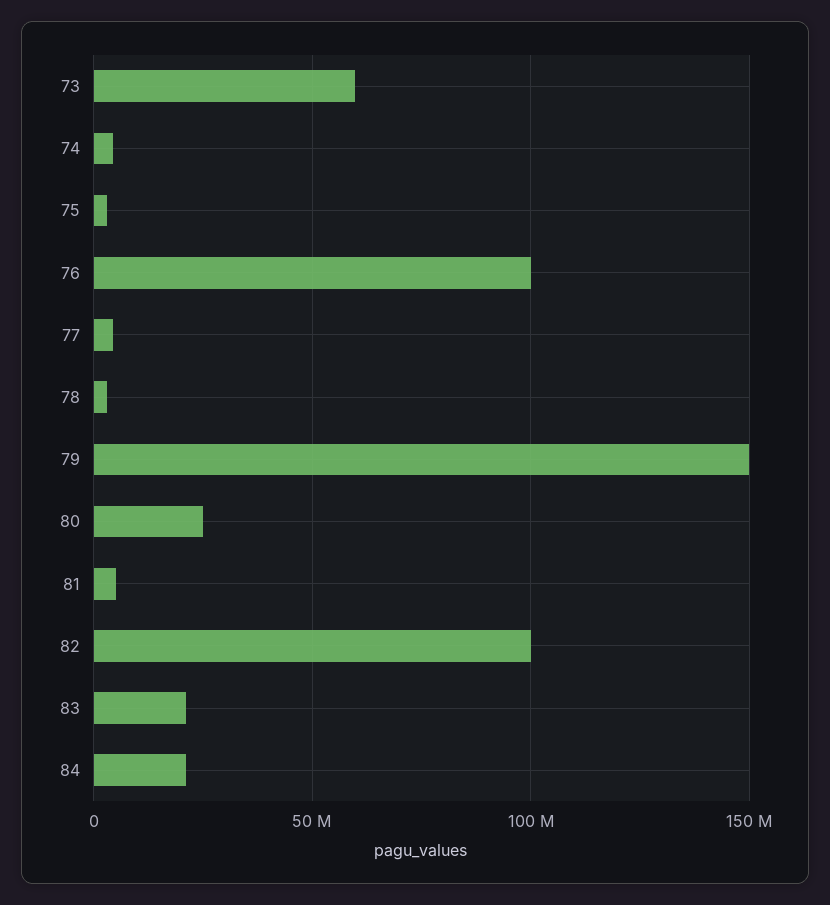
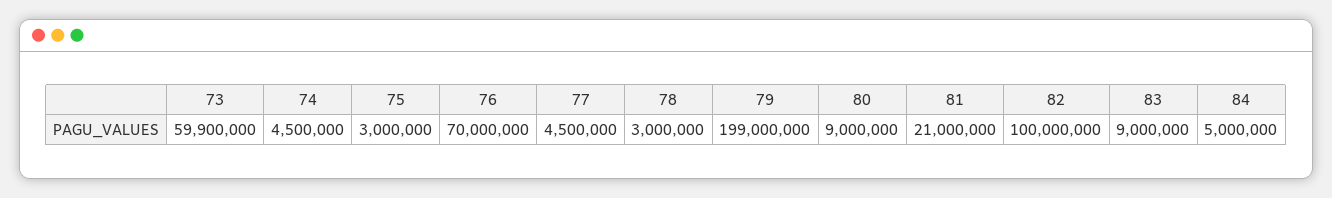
76: 100000000 -> 70000000
79: 150000000 -> 199000000
80: 25000000 -> 9000000
81: 5000000 -> 21000000
83: 20000000 -> 9000000
84: 20000000 -> 5000000

